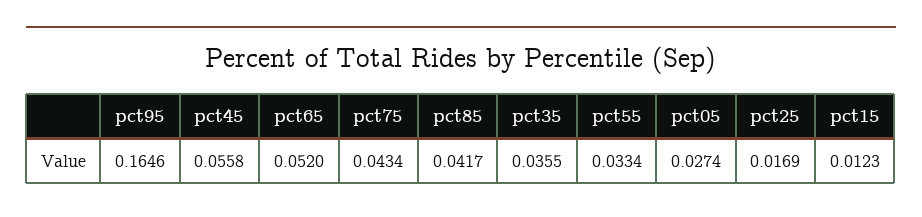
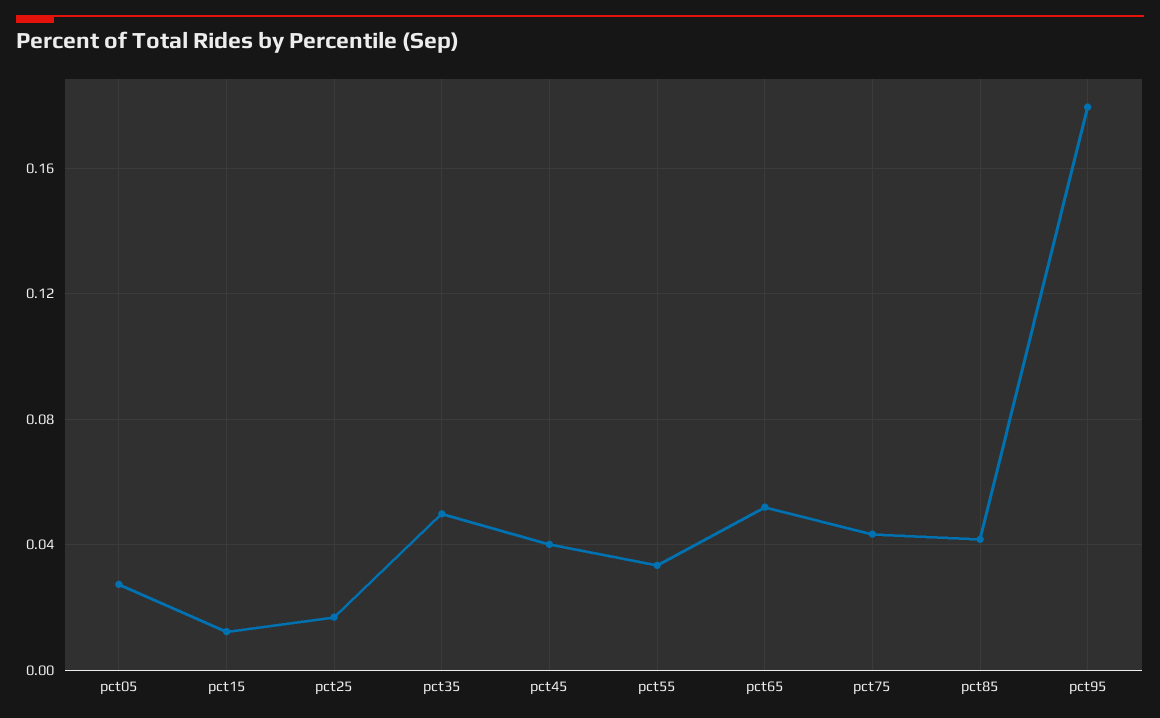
pct95: 0.1646 -> 0.18
pct45: 0.0558 -> 0.04
pct35: 0.0355 -> 0.05

